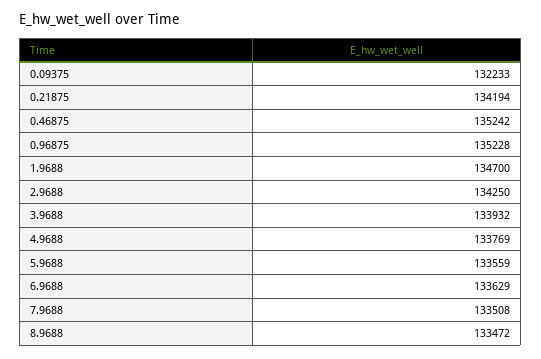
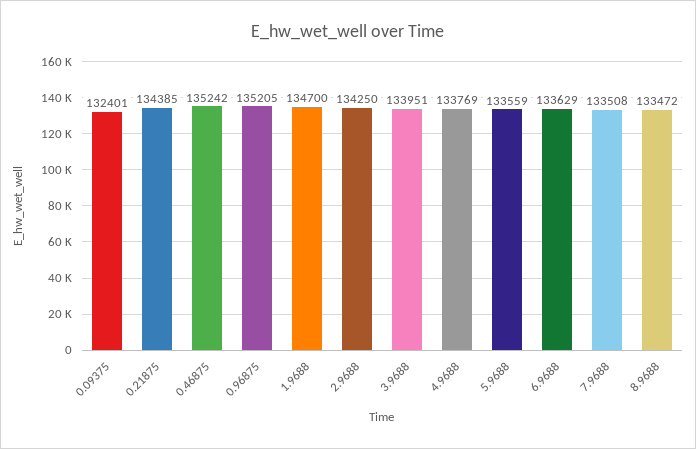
0.09375: 132233 -> 132401
0.21875: 134194 -> 134385
0.96875: 135228 -> 135205
3.9688: 133932 -> 133951

